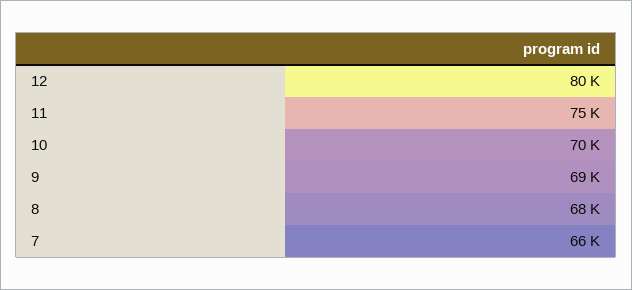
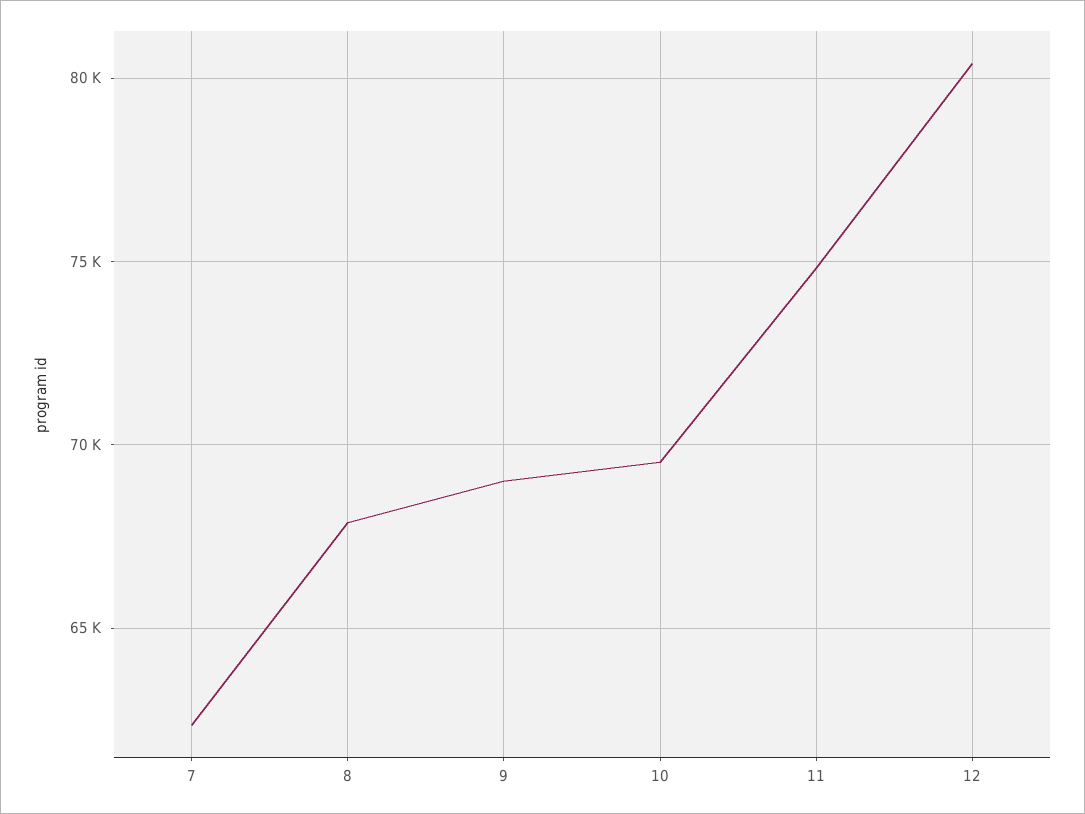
7: 66000 -> 62500

